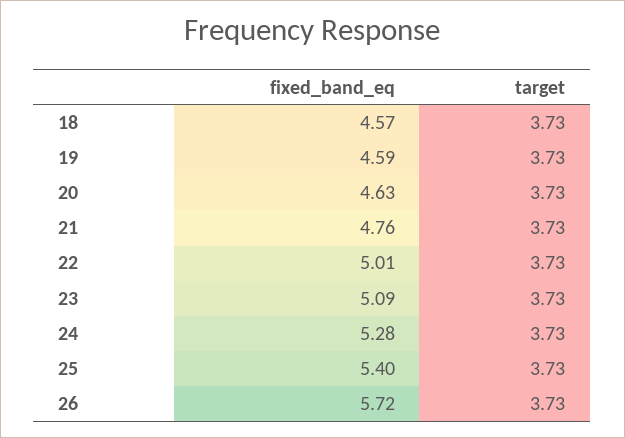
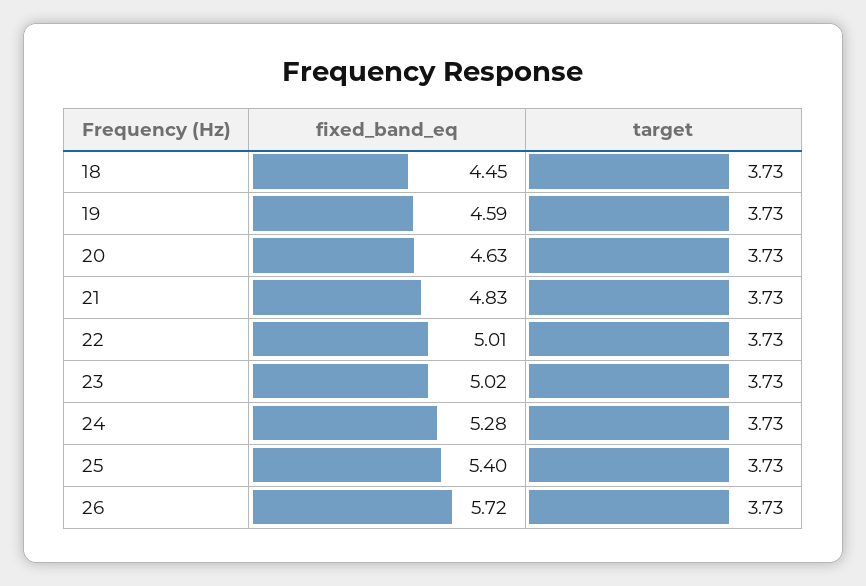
fixed_band_eq, 18: 4.57 -> 4.45
fixed_band_eq, 21: 4.76 -> 4.83
fixed_band_eq, 23: 5.09 -> 5.02

